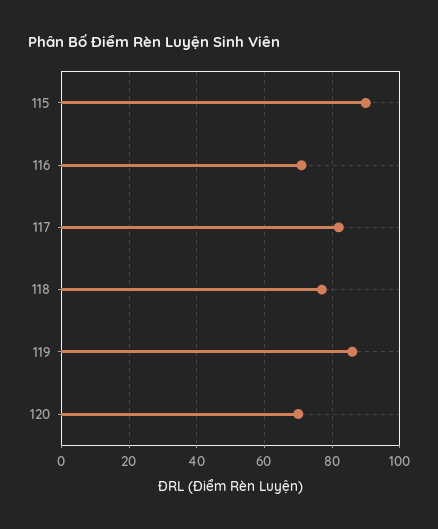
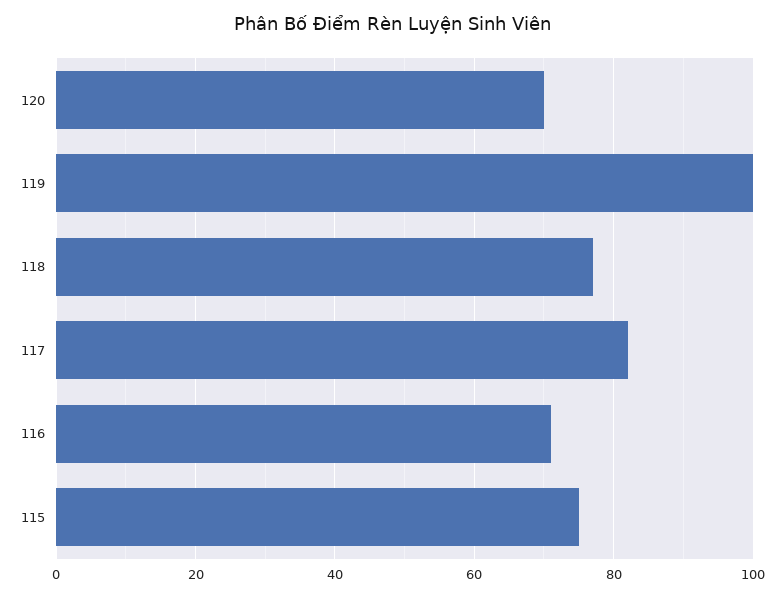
115: 90 -> 75
119: 85 -> 100

